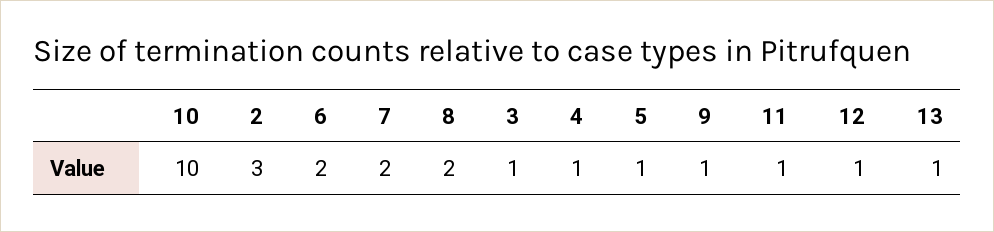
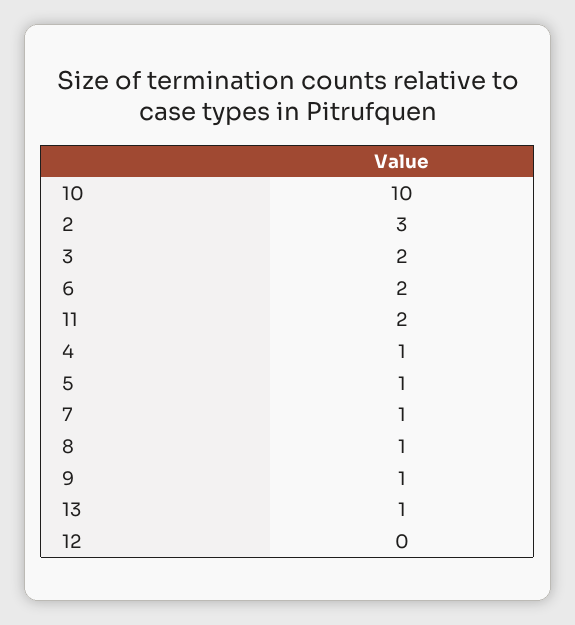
7: 2 -> 1
8: 2 -> 1
3: 1 -> 2
11: 1 -> 2
12: 1 -> 0

